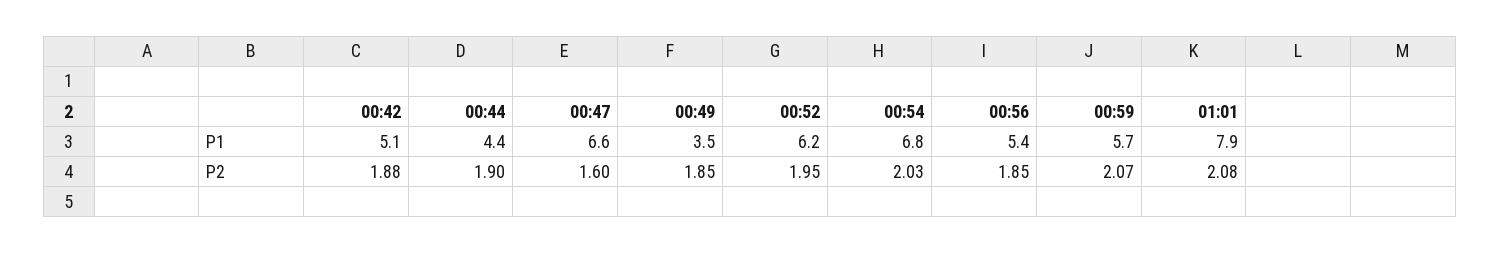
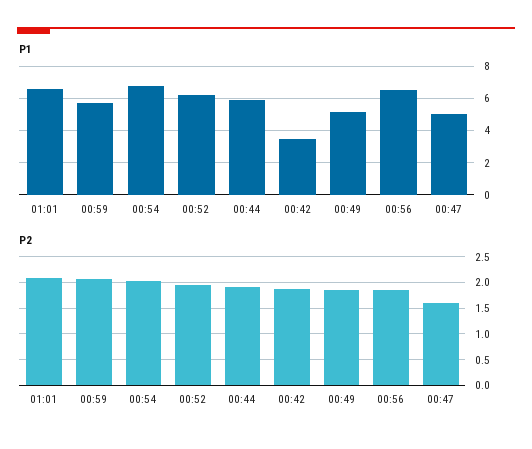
P1, 00:42: 5.1 -> 3.5
P1, 00:44: 4.4 -> 6
P1, 00:47: 6.6 -> 5
P1, 00:49: 3.5 -> 5
P1, 00:56: 5.4 -> 6.5
P1, 01:01: 7.9 -> 6.5

